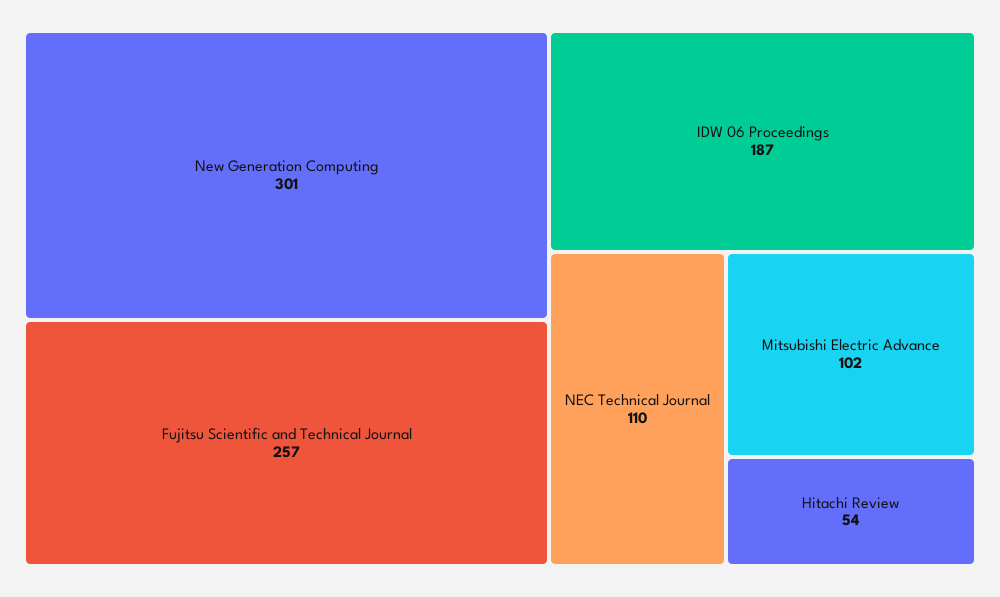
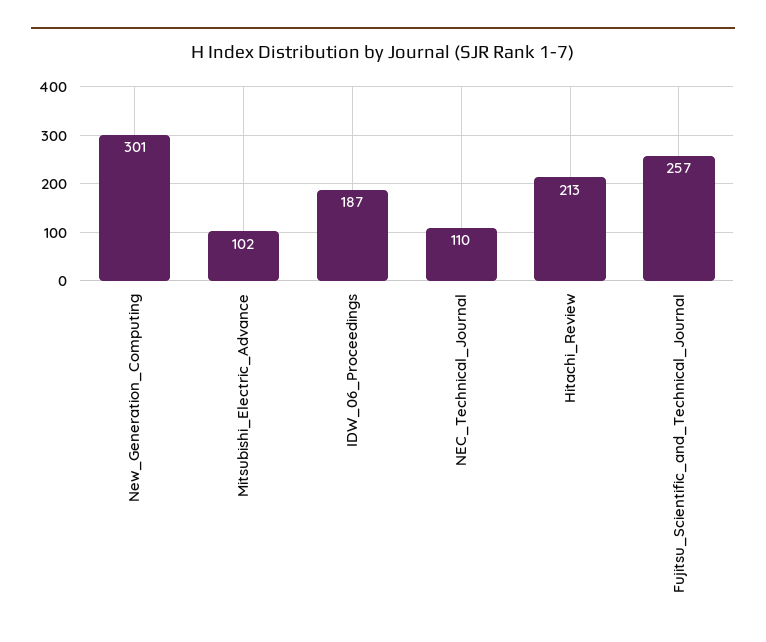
Hitachi Review: 54 -> 213

